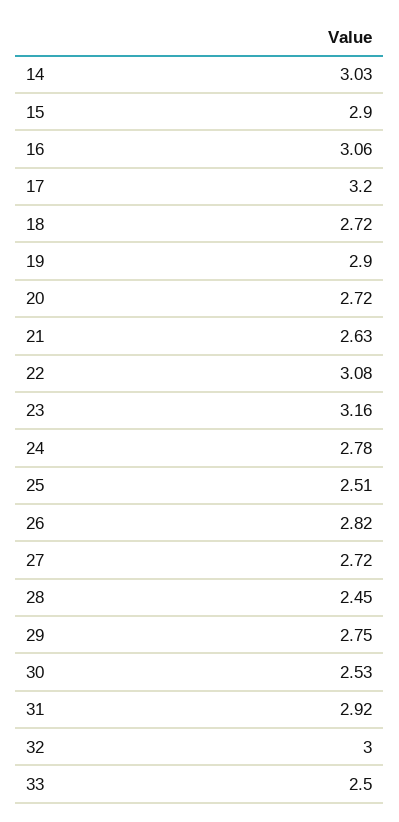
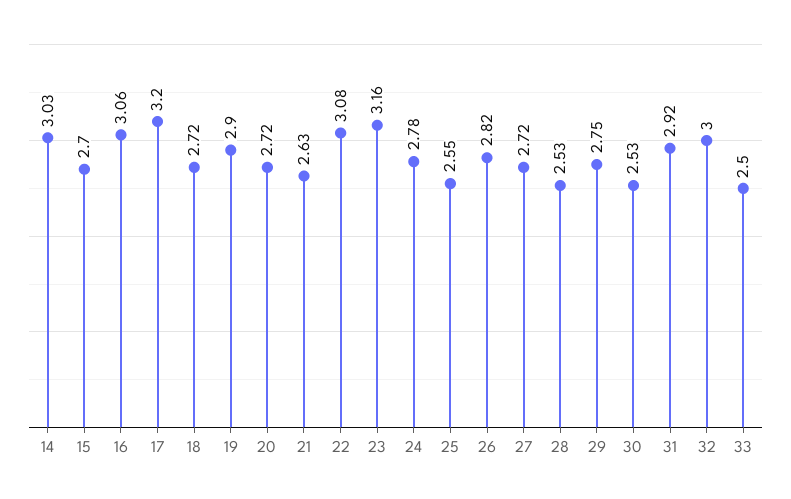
15: 2.9 -> 2.7
25: 2.51 -> 2.55
28: 2.45 -> 2.53

